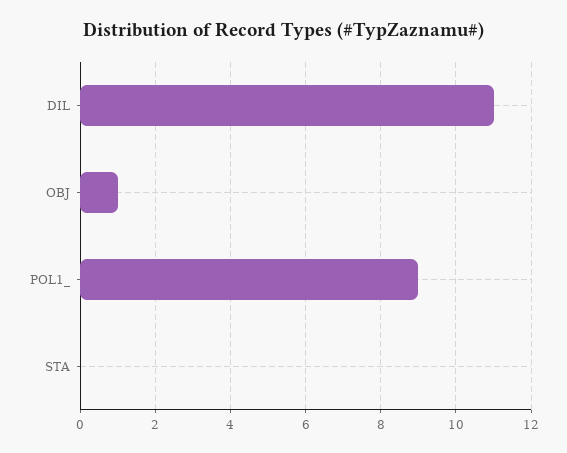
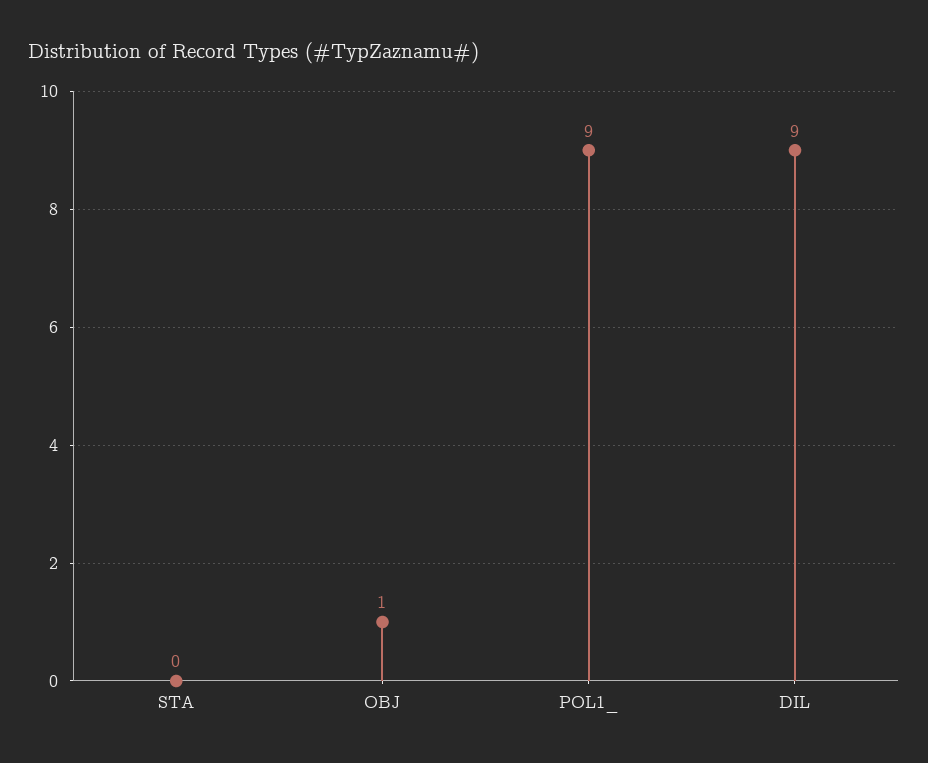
DIL: 11 -> 9

